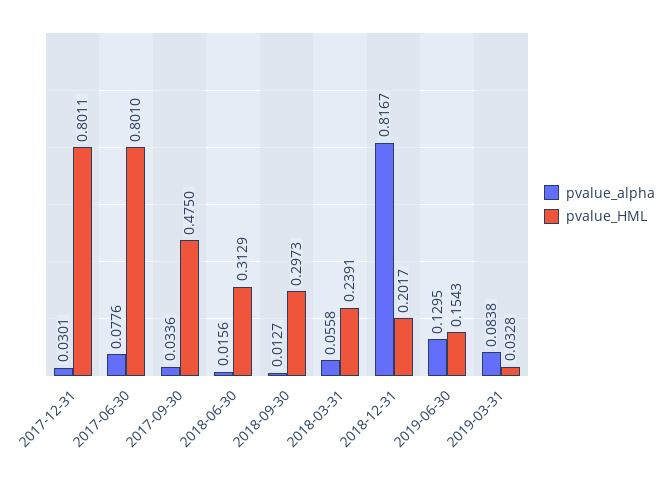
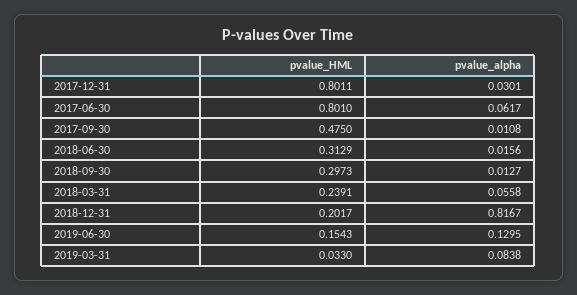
pvalue_alpha, 2017-06-30: 0.0776 -> 0.0617
pvalue_alpha, 2017-09-30: 0.0336 -> 0.0108
pvalue_HML, 2019-03-31: 0.0328 -> 0.033

